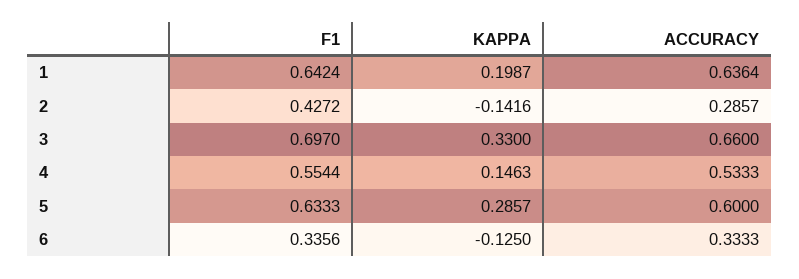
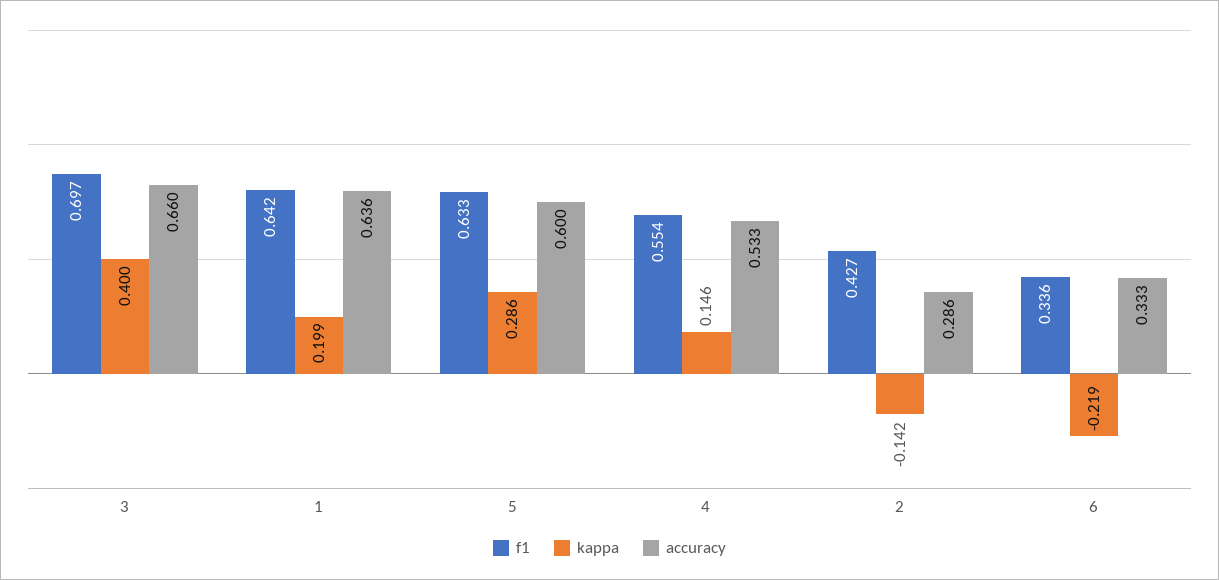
KAPPA, 3: 0.33 -> 0.4
KAPPA, 6: -0.125 -> -0.219

